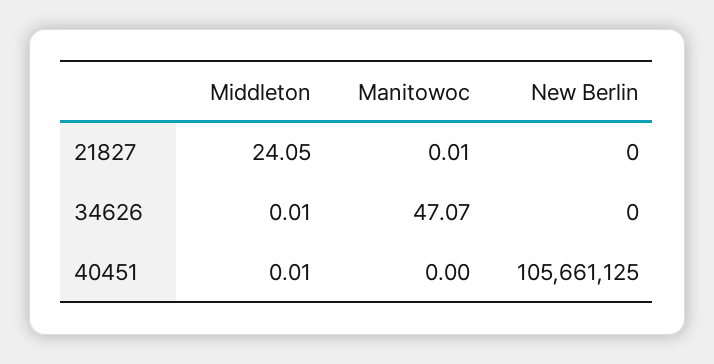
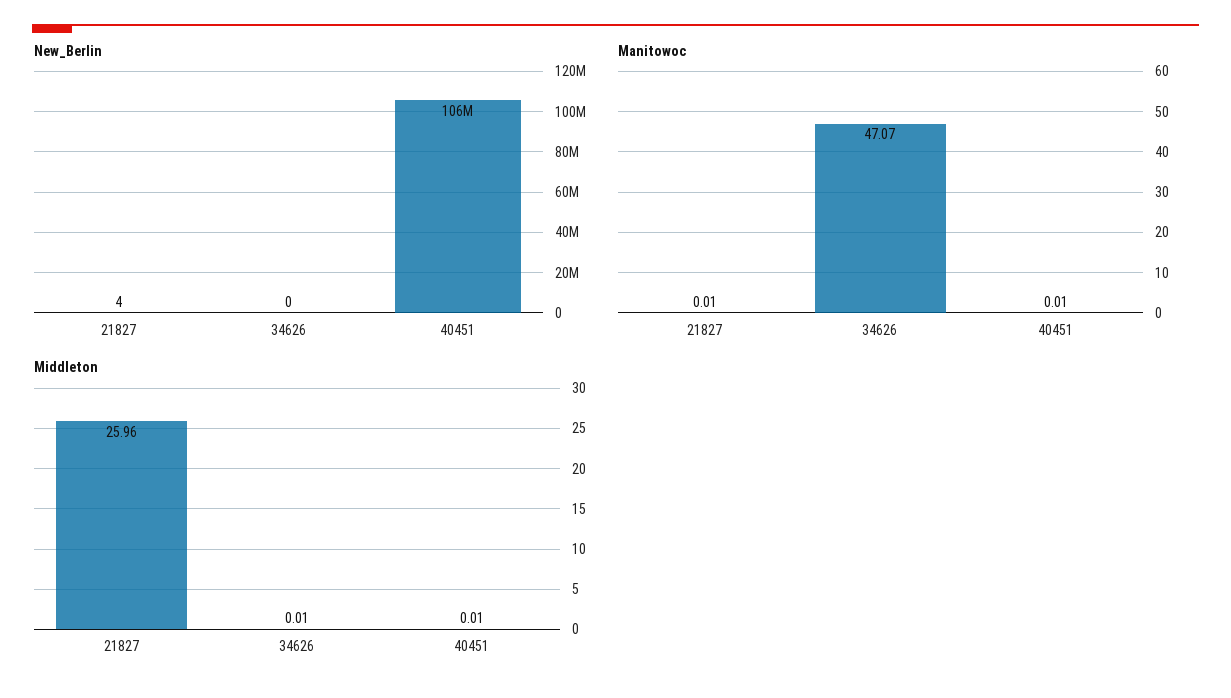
Middleton, 21827: 24.05 -> 25.96
New Berlin, 21827: 0 -> 4
Manitowoc, 40451: 0 -> 0.01

